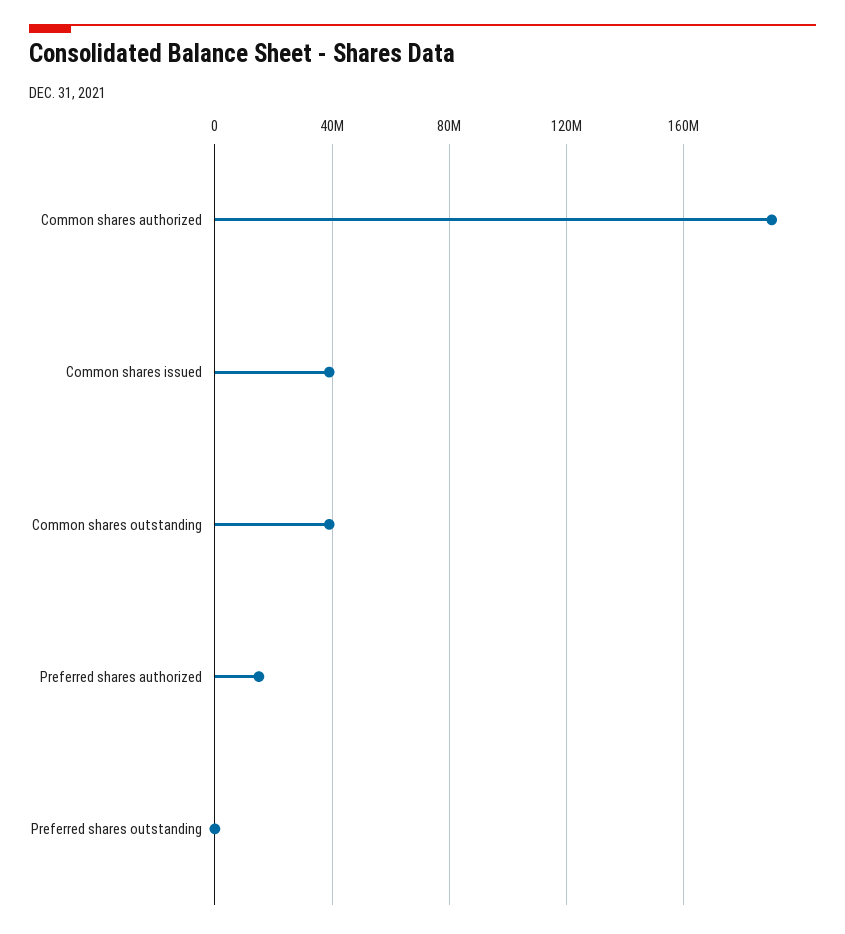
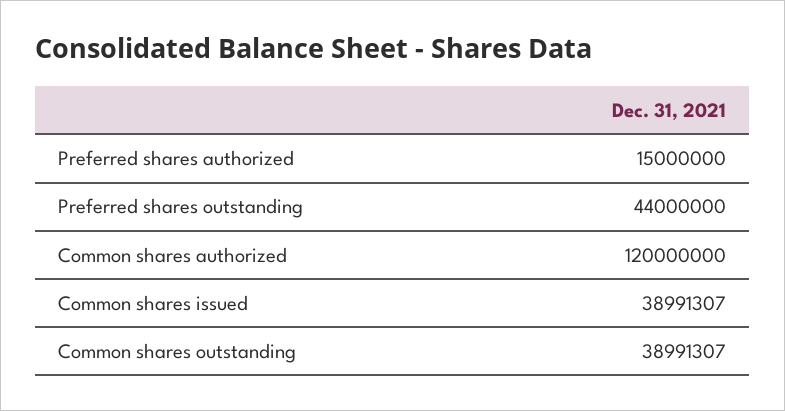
Common shares authorized: 190000000 -> 120000000
Preferred shares outstanding: 0 -> 44000000

